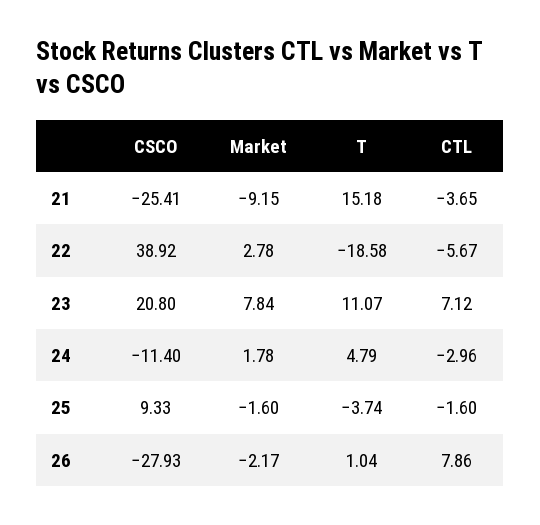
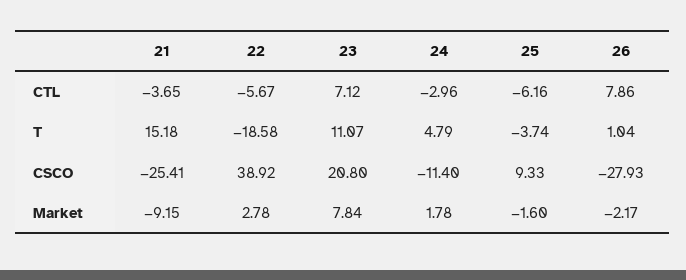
CTL, 25: -1.6 -> -6.16

